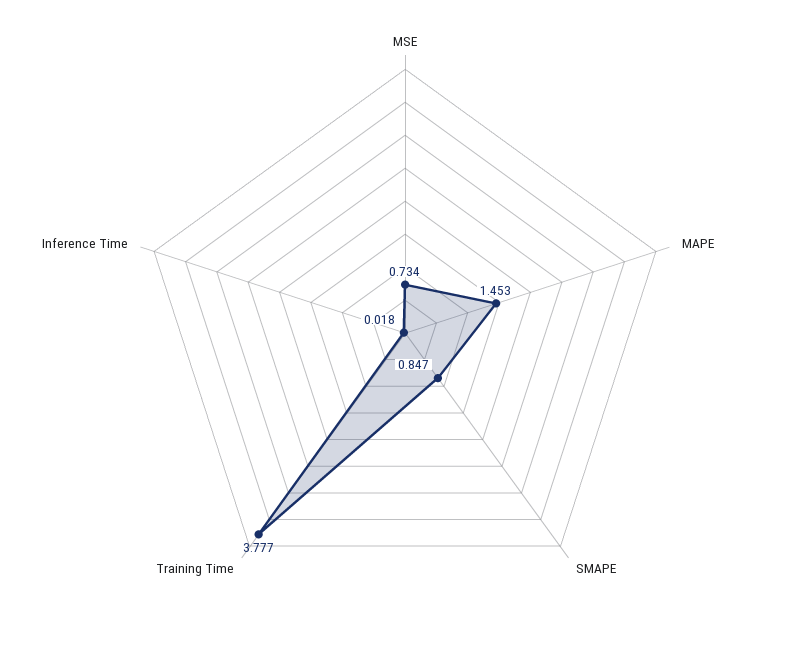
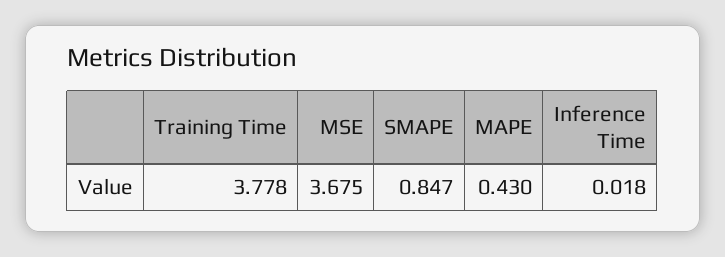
MSE: 0.734 -> 3.675
MAPE: 1.453 -> 0.43
Training Time: 3.777 -> 3.778

